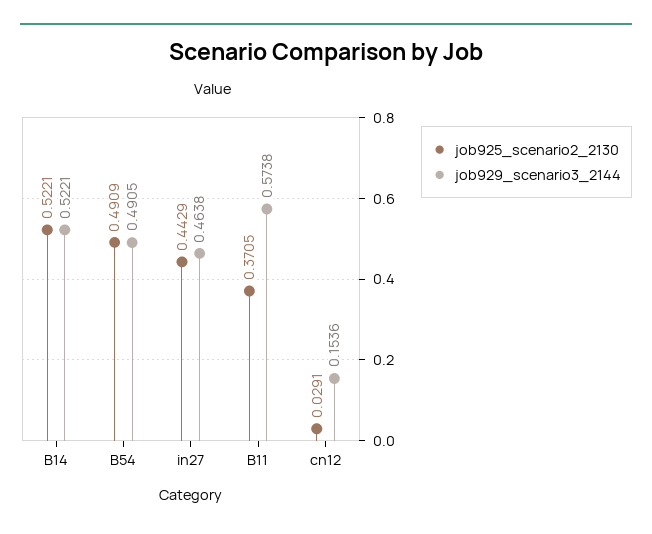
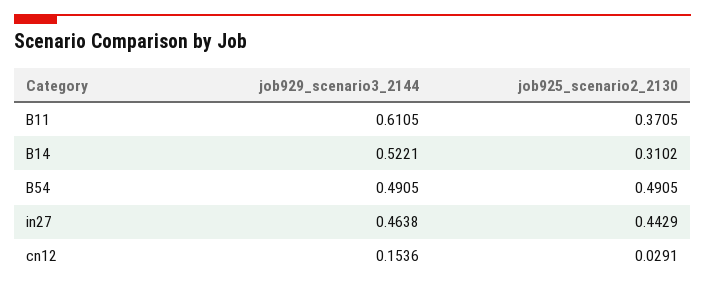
job925_scenario2_2130, B14: 0.5221 -> 0.3102
job925_scenario2_2130, B54: 0.4909 -> 0.4905
job929_scenario3_2144, B11: 0.5738 -> 0.6105

